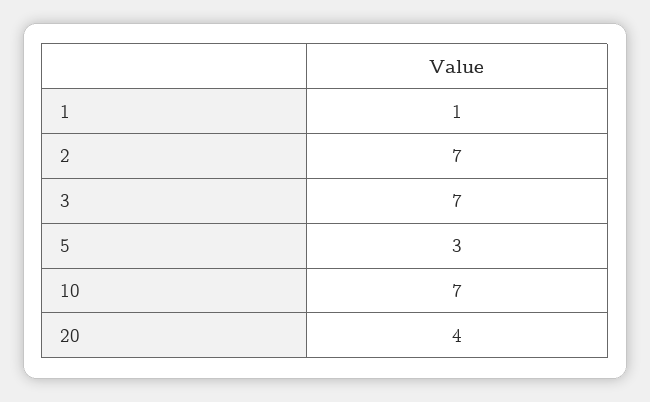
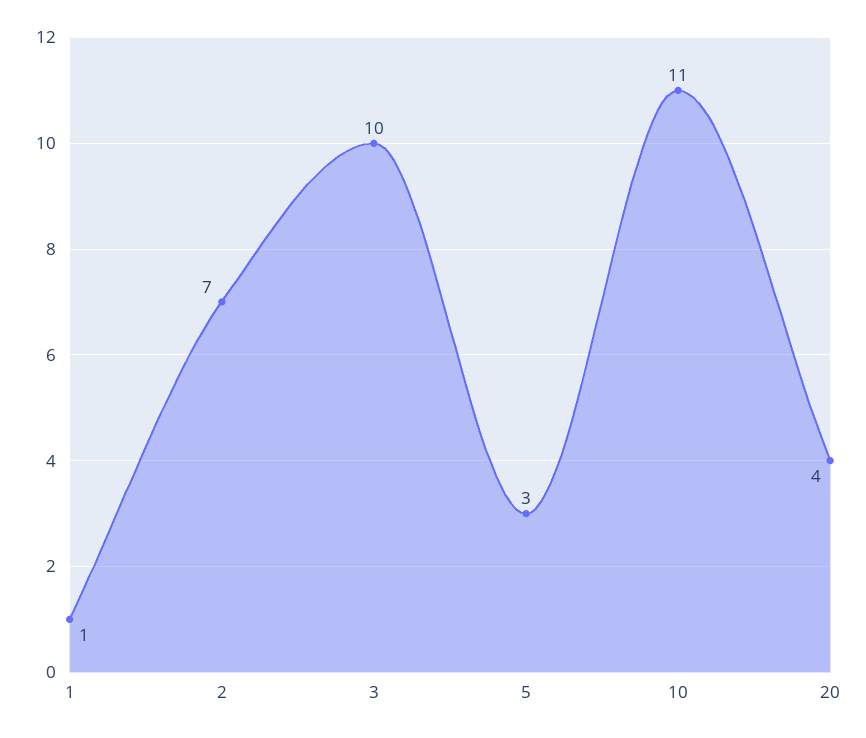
3: 7 -> 10
10: 7 -> 11

